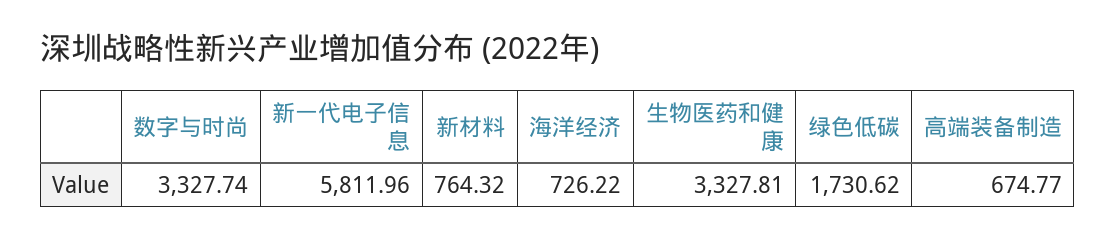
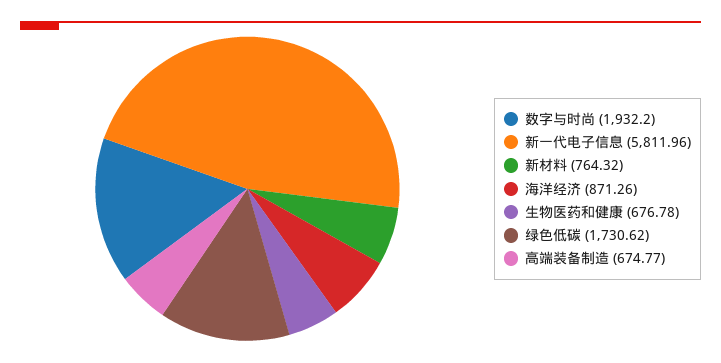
数字与时尚: 3327.74 -> 1932.2
海洋经济: 726.22 -> 871.26
生物医药和健康: 3327.81 -> 676.78

